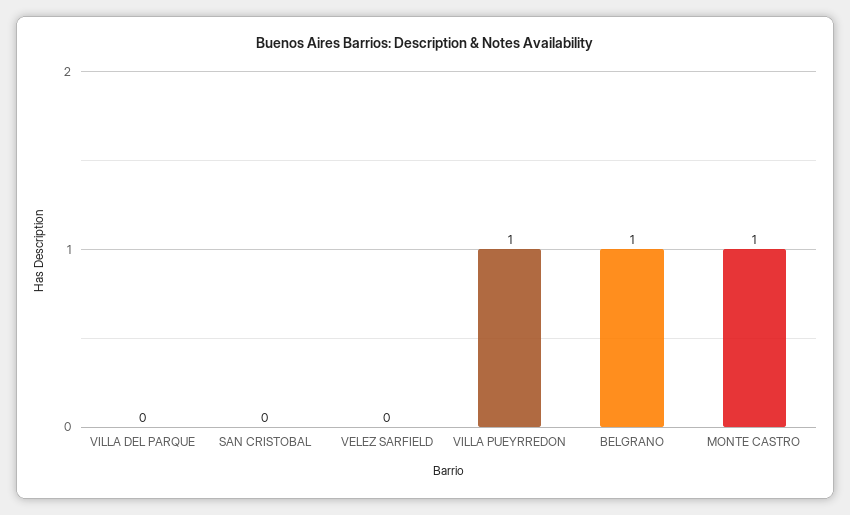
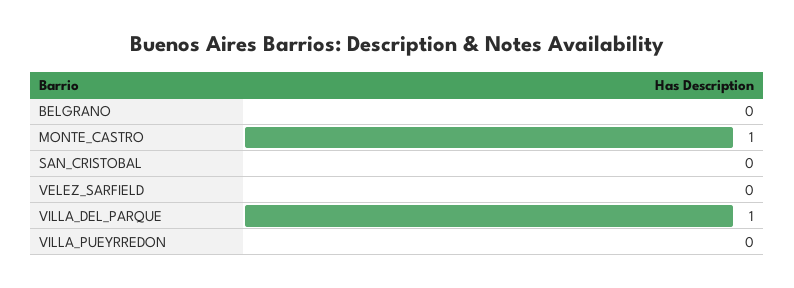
VILLA DEL PARQUE: 0 -> 1
VILLA PUEYRREDON: 1 -> 0
BELGRANO: 1 -> 0

